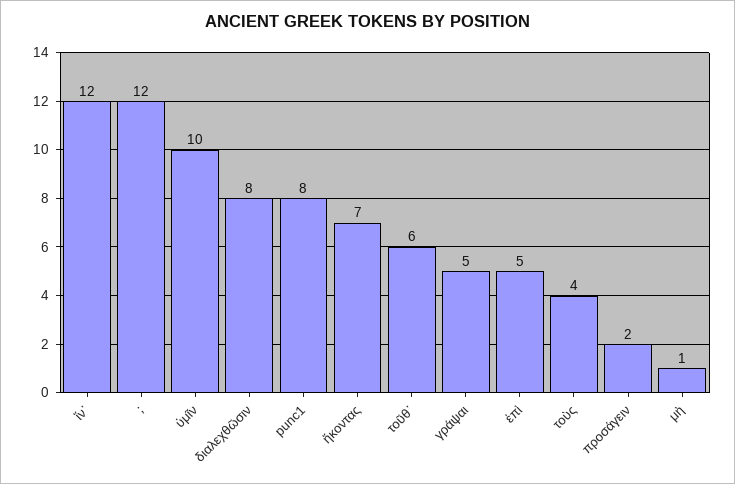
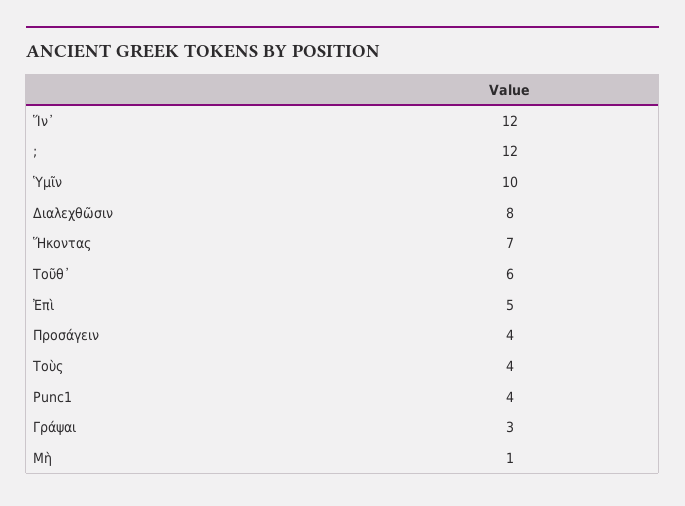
punc1: 8 -> 4
γράψαι: 5 -> 3
προσάγειν: 2 -> 4

